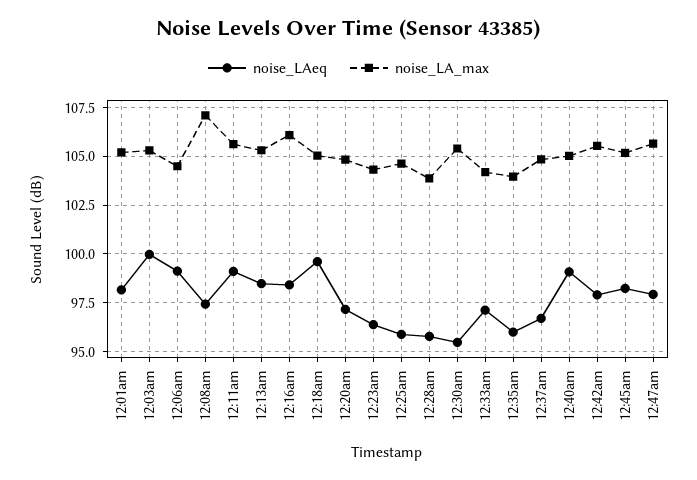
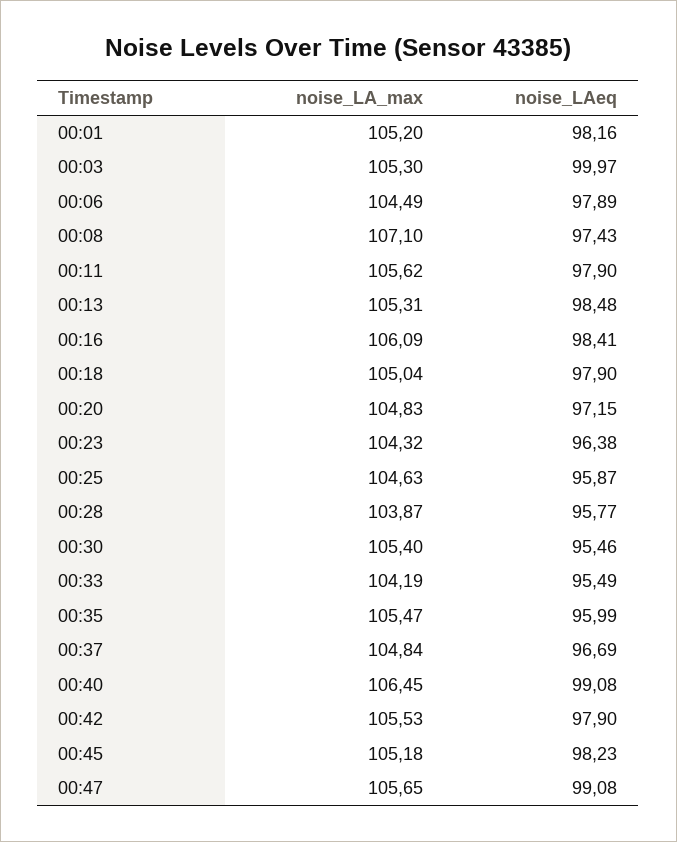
noise_LAeq, 12:06am: 99 -> 97.89
noise_LAeq, 12:11am: 99 -> 97.9
noise_LAeq, 12:18am: 99.5 -> 97.9
noise_LAeq, 12:33am: 97 -> 95.49
noise_LA_max, 12:35am: 104 -> 105.47
noise_LA_max, 12:40am: 105 -> 106.45
noise_LAeq, 12:47am: 98 -> 99.08

